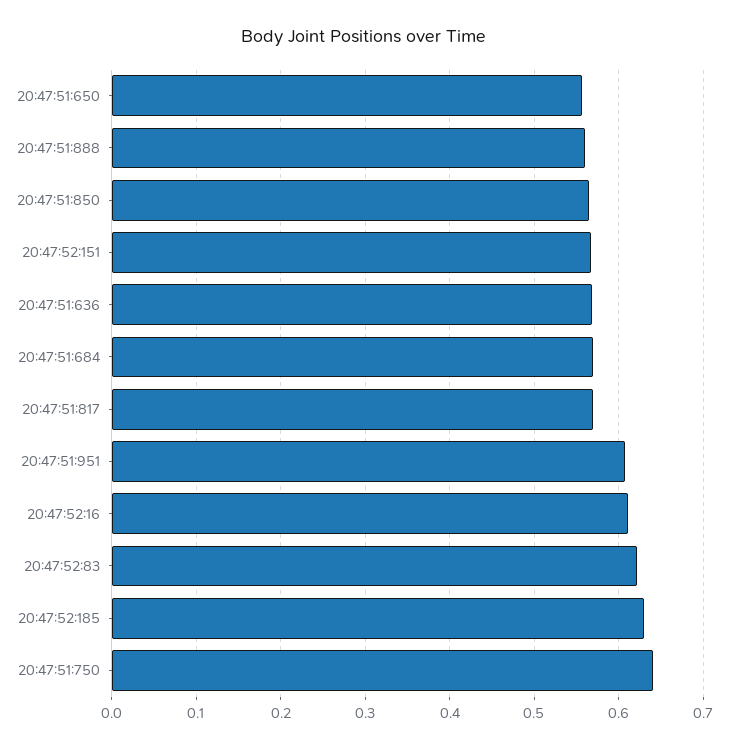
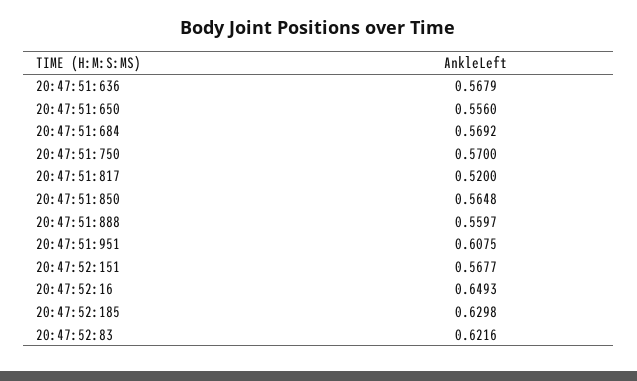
20:47:51:817: 0.57 -> 0.52
20:47:52:16: 0.61 -> 0.6493
20:47:51:750: 0.64 -> 0.57

